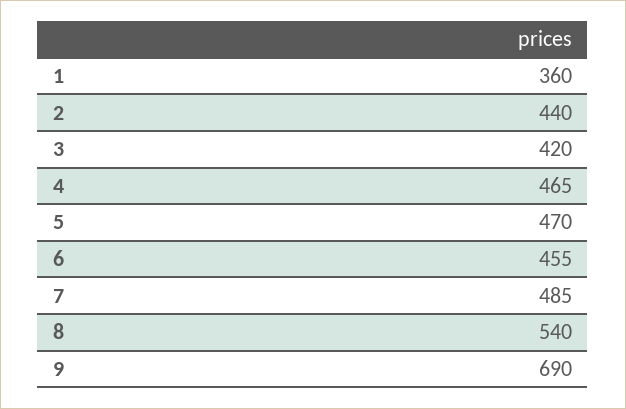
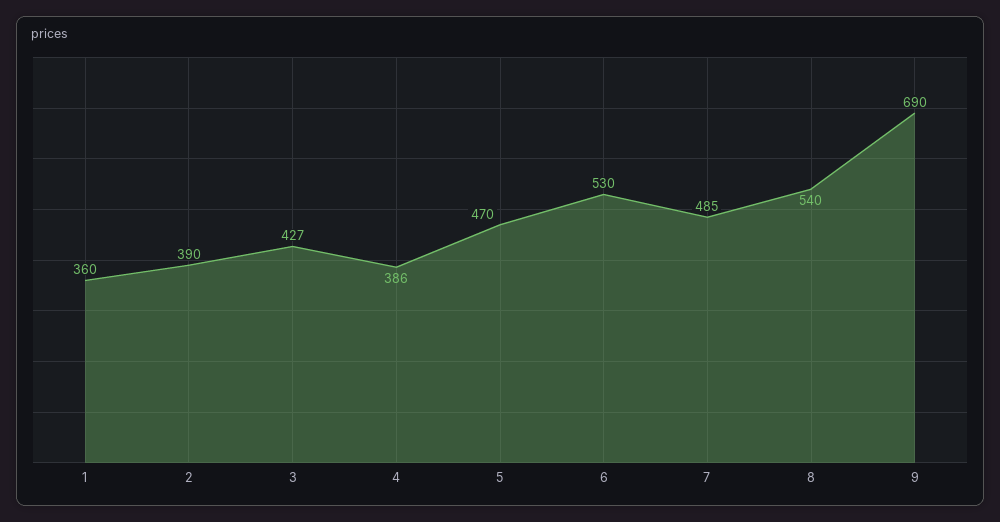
2: 440 -> 390
3: 420 -> 427
4: 465 -> 386
6: 455 -> 530

